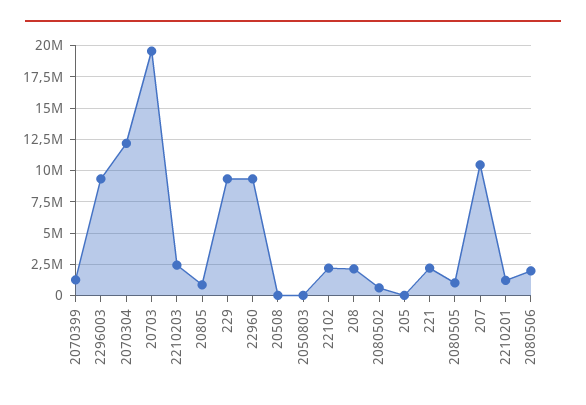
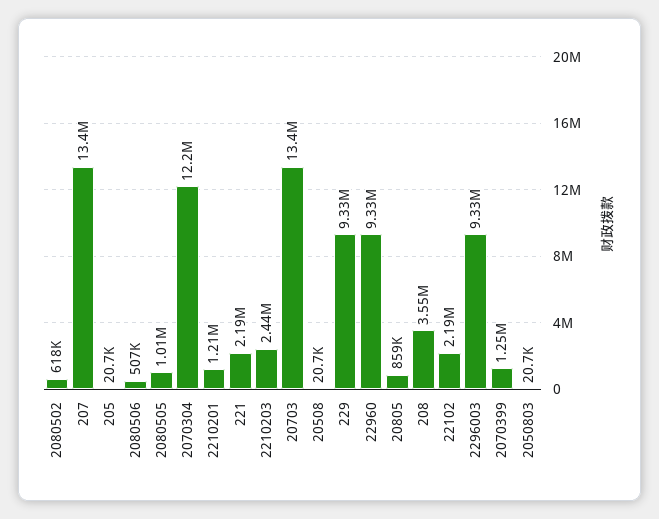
20703: 19500000 -> 13400000
208: 2000000 -> 3550000
207: 10500000 -> 13400000
2080506: 2000000 -> 507000

